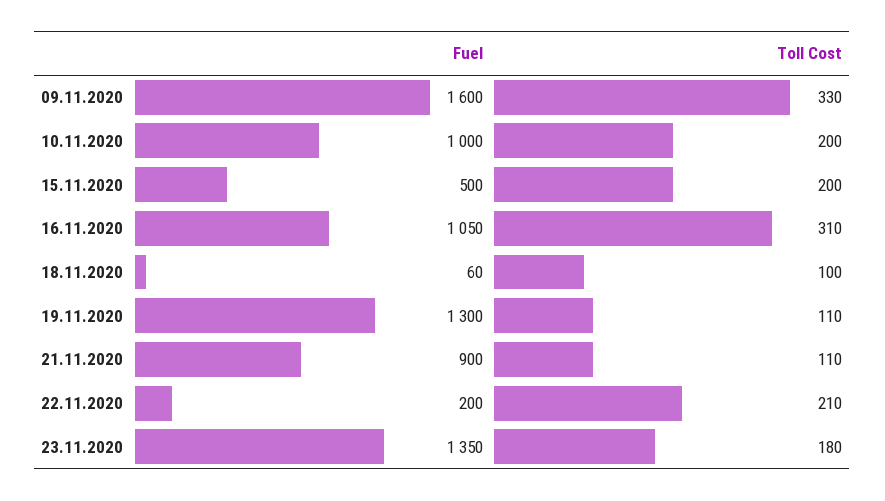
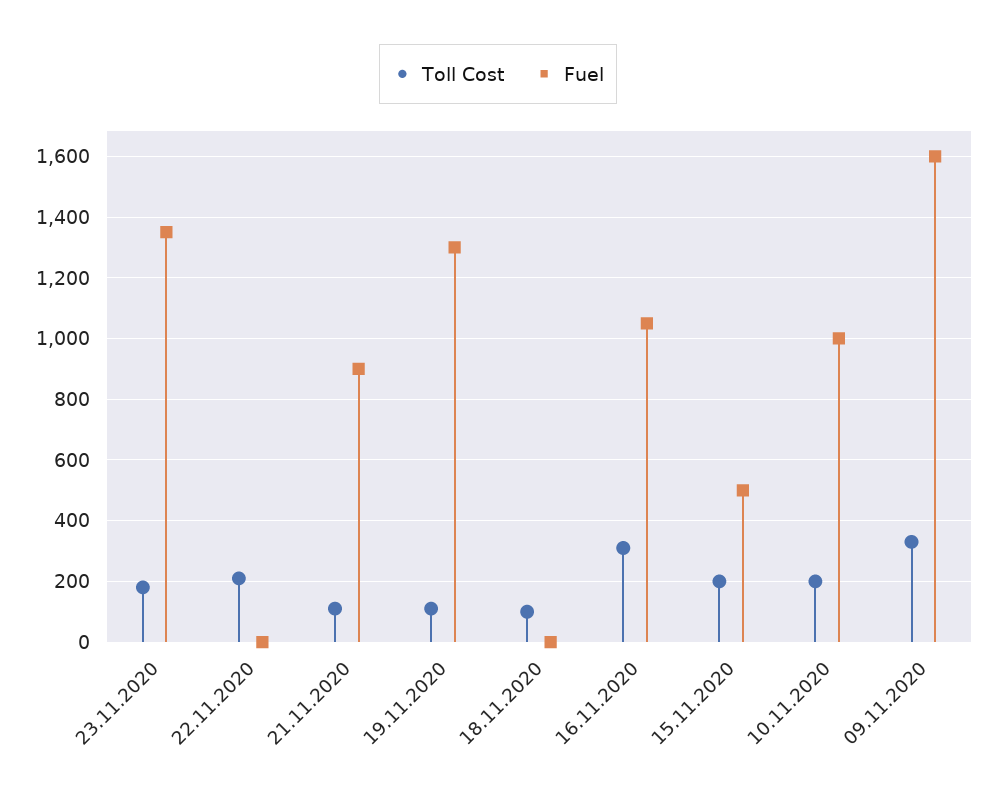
Fuel, 18.11.2020: 60 -> 0
Fuel, 22.11.2020: 200 -> 0

